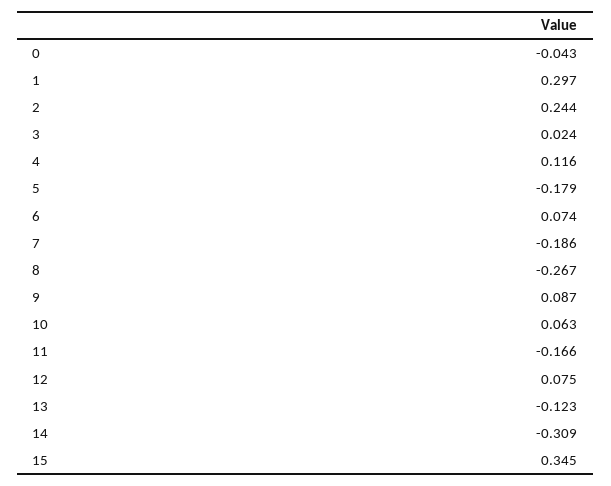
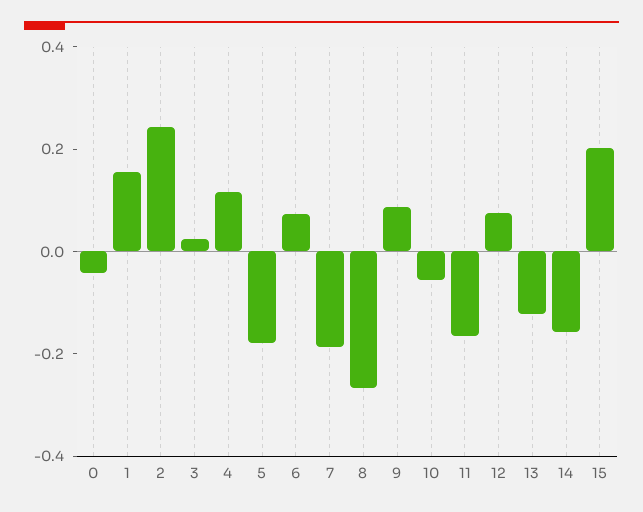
1: 0.297 -> 0.15
10: 0.063 -> -0.05
14: -0.309 -> -0.15
15: 0.345 -> 0.2

